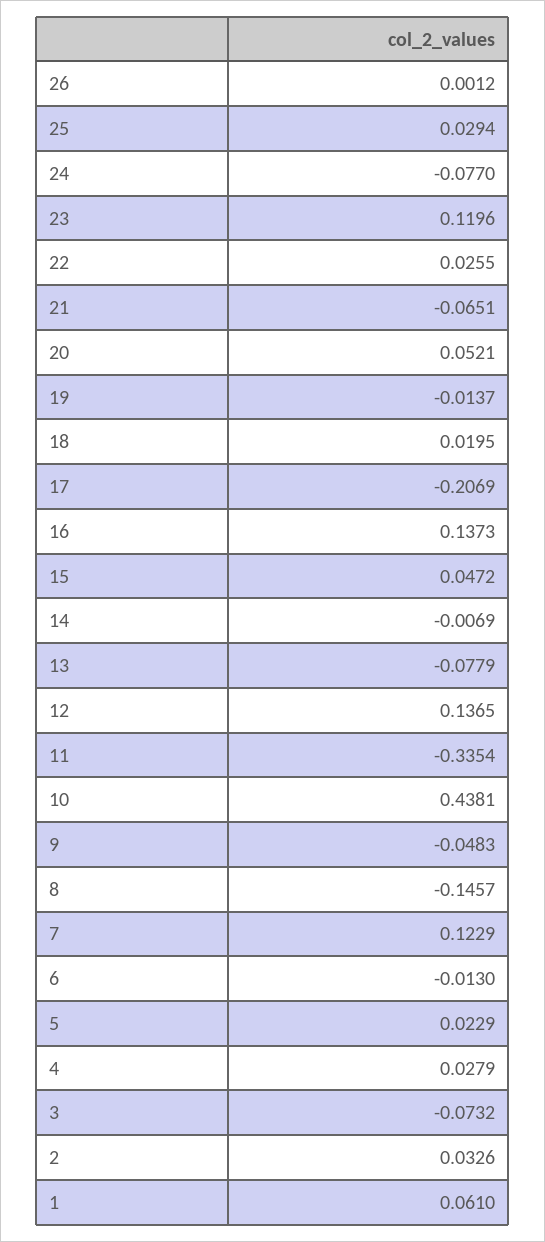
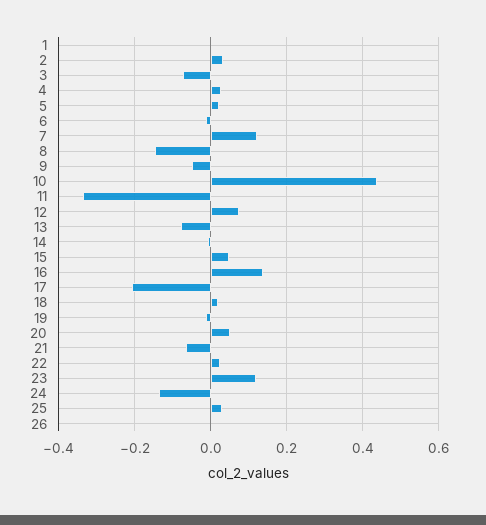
24: -0.077 -> -0.14
12: 0.1365 -> 0.08
1: 0.061 -> 0

